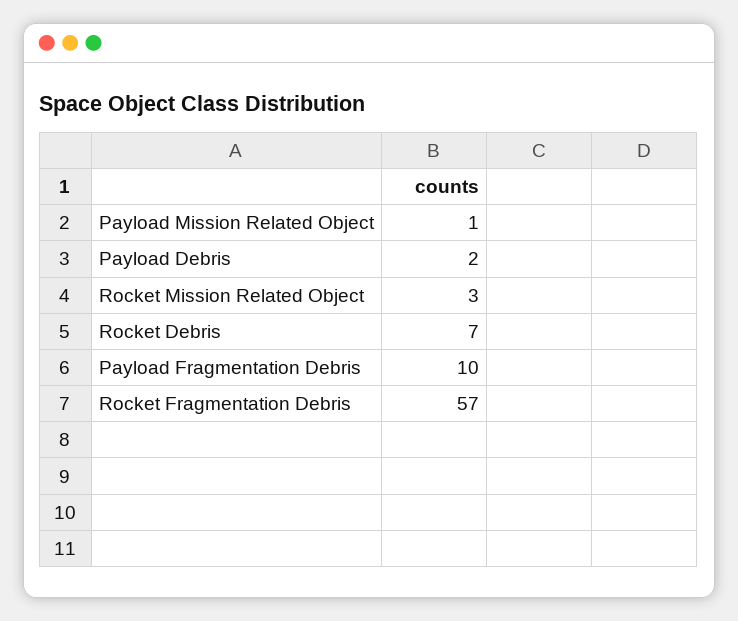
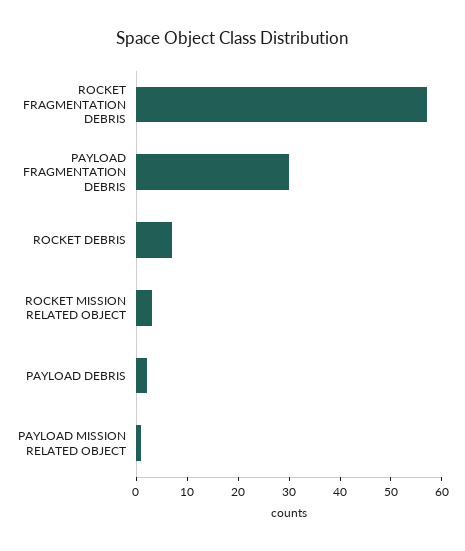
Payload Fragmentation Debris: 10 -> 30

